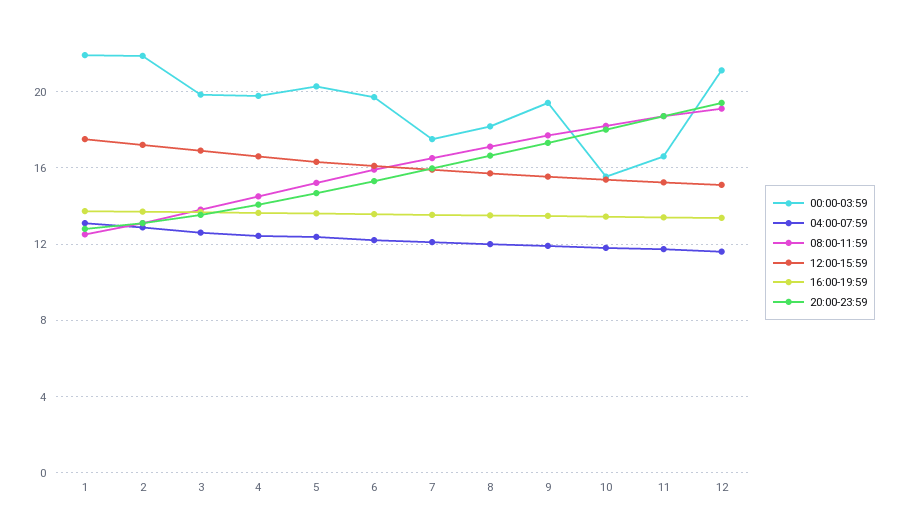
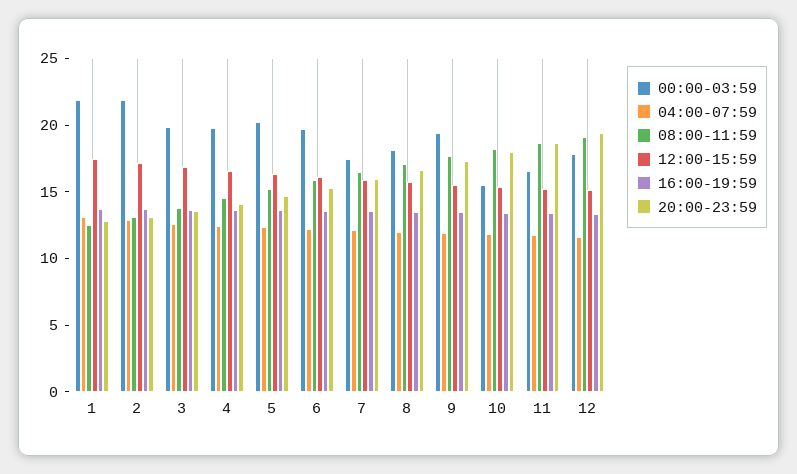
00:00-03:59, 12: 21 -> 18

